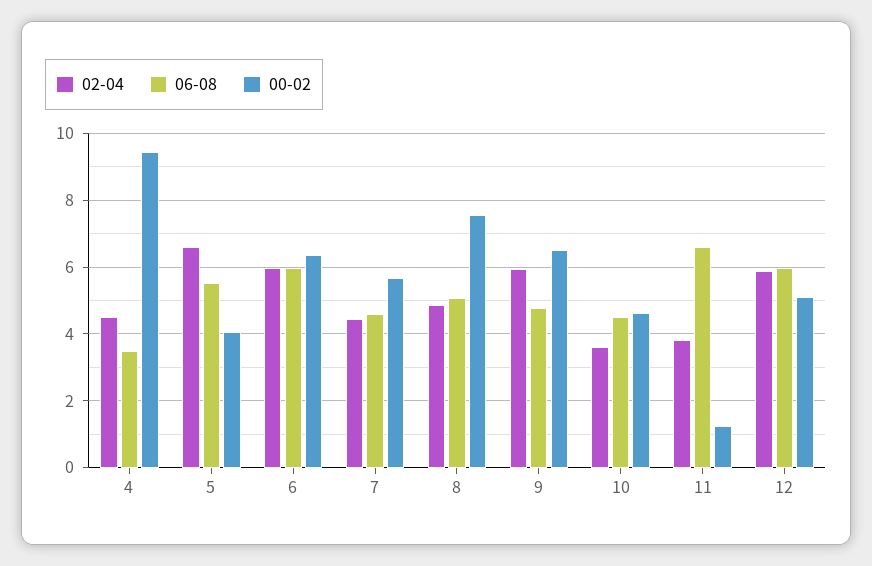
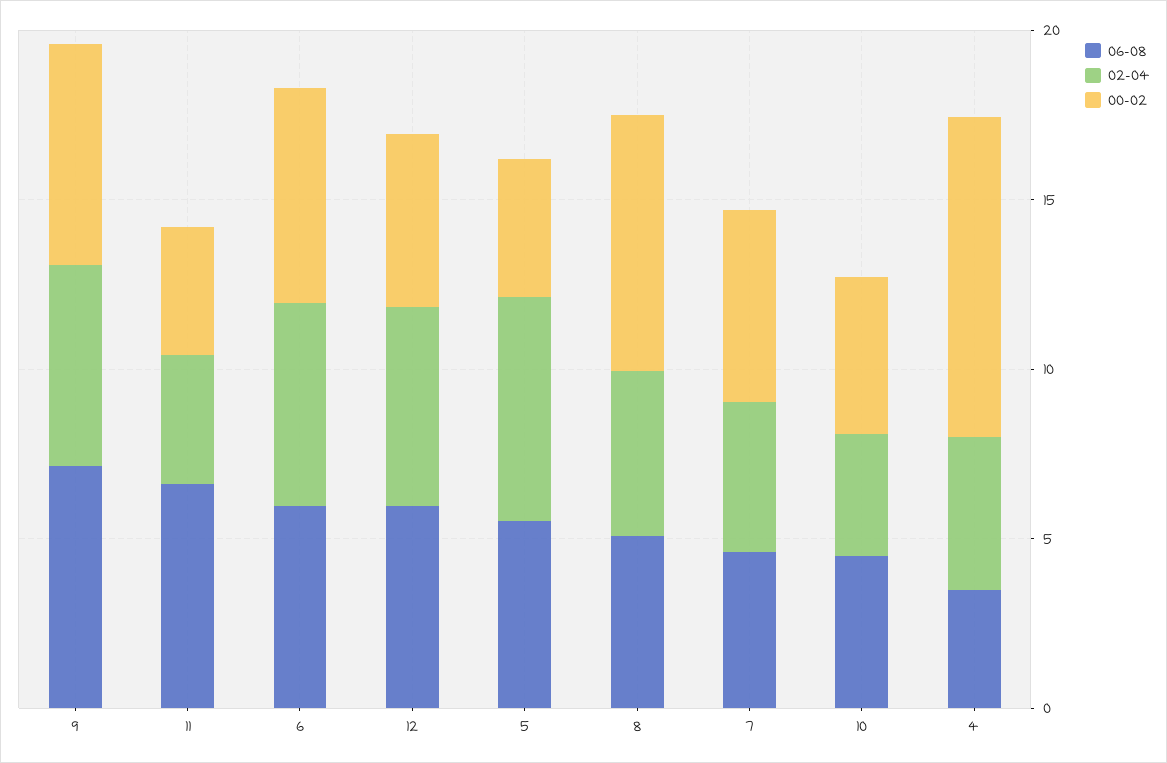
06-08, 9: 4.8 -> 7
00-02, 11: 1.2 -> 4

